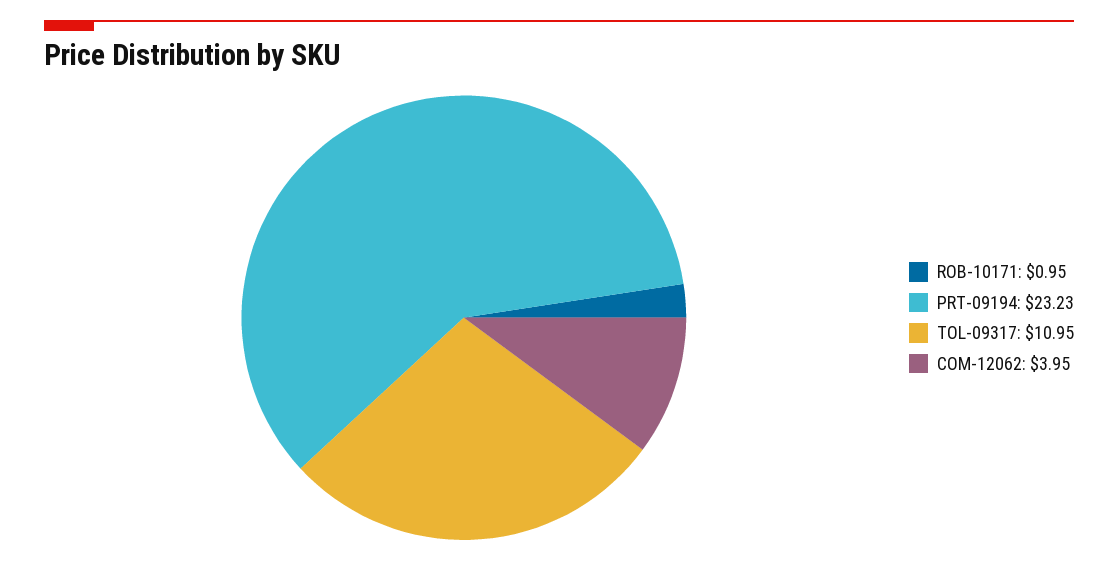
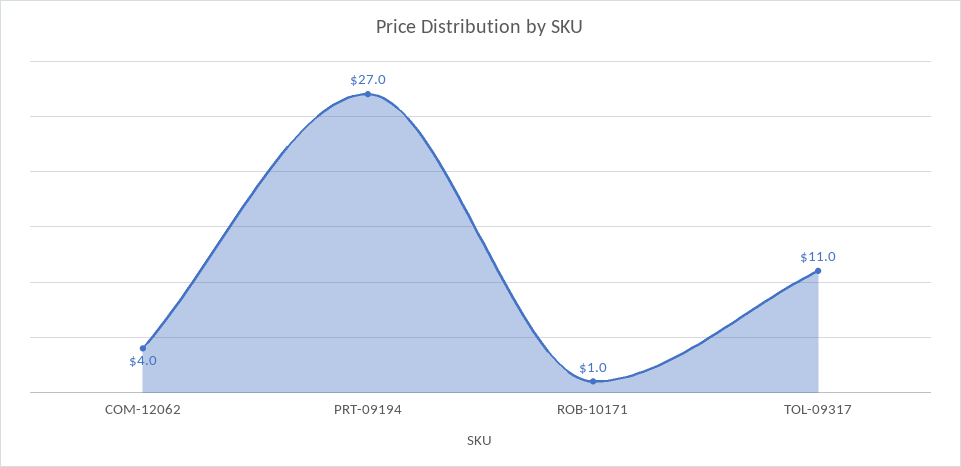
PRT-09194: 23.23 -> 27

